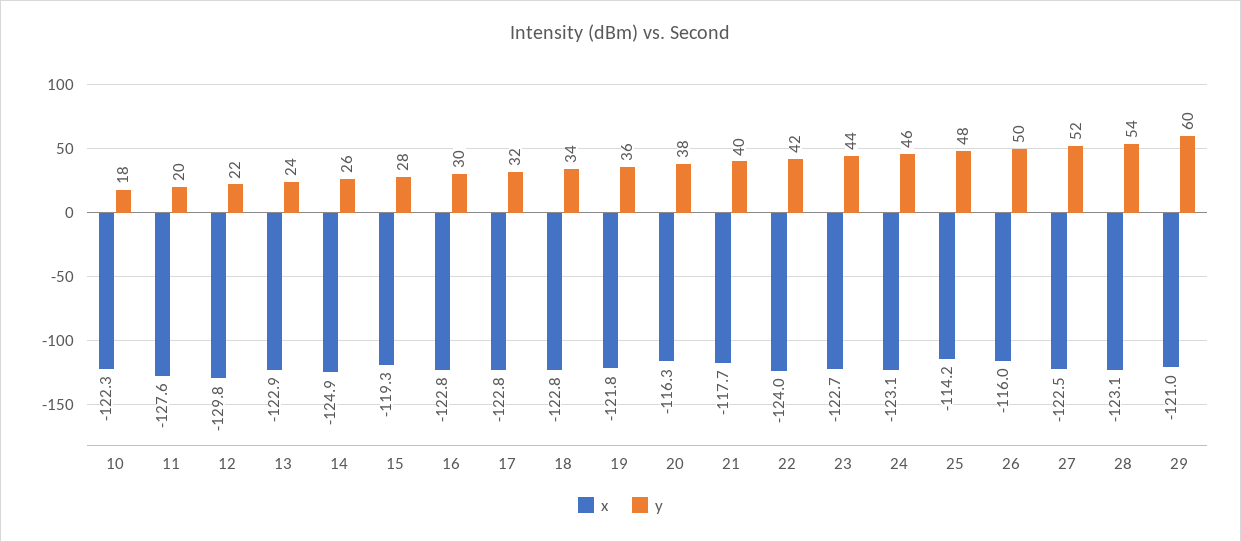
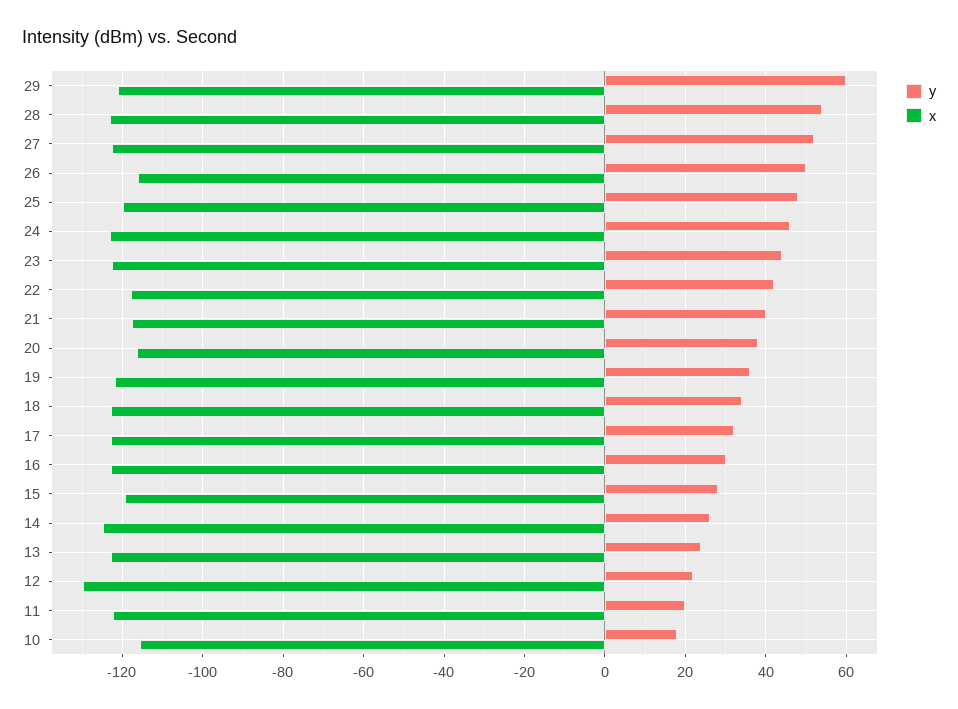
x, 10: -122.3 -> -116
x, 11: -127.6 -> -122
x, 22: -124 -> -118
x, 25: -114.2 -> -120

